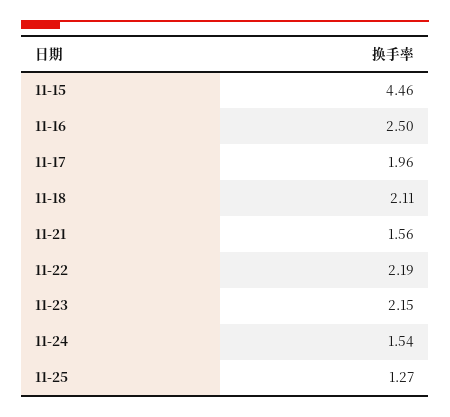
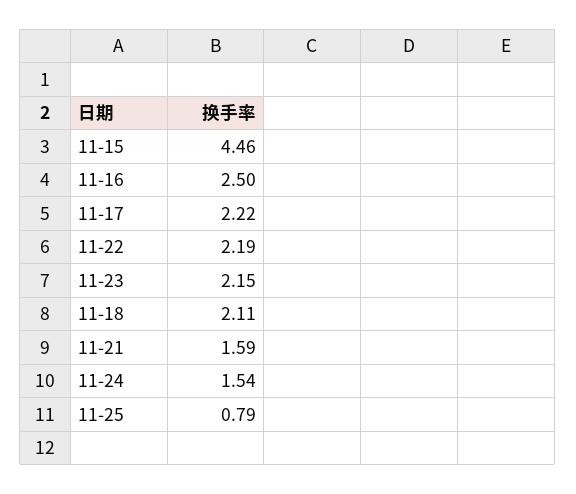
11-17: 1.96 -> 2.22
11-21: 1.56 -> 1.59
11-25: 1.27 -> 0.79

